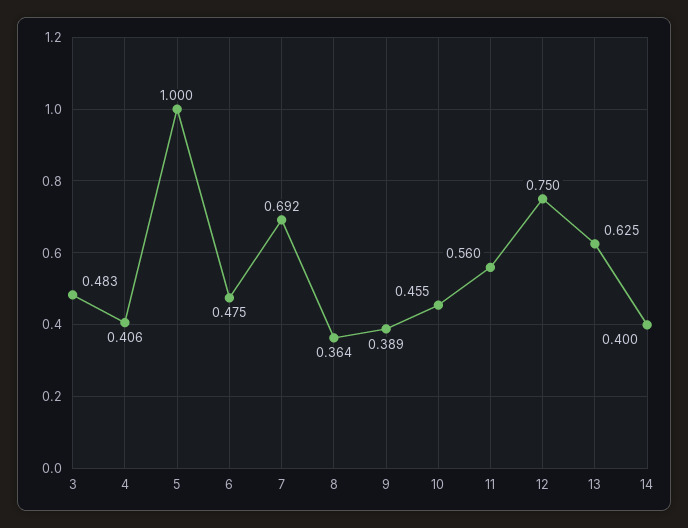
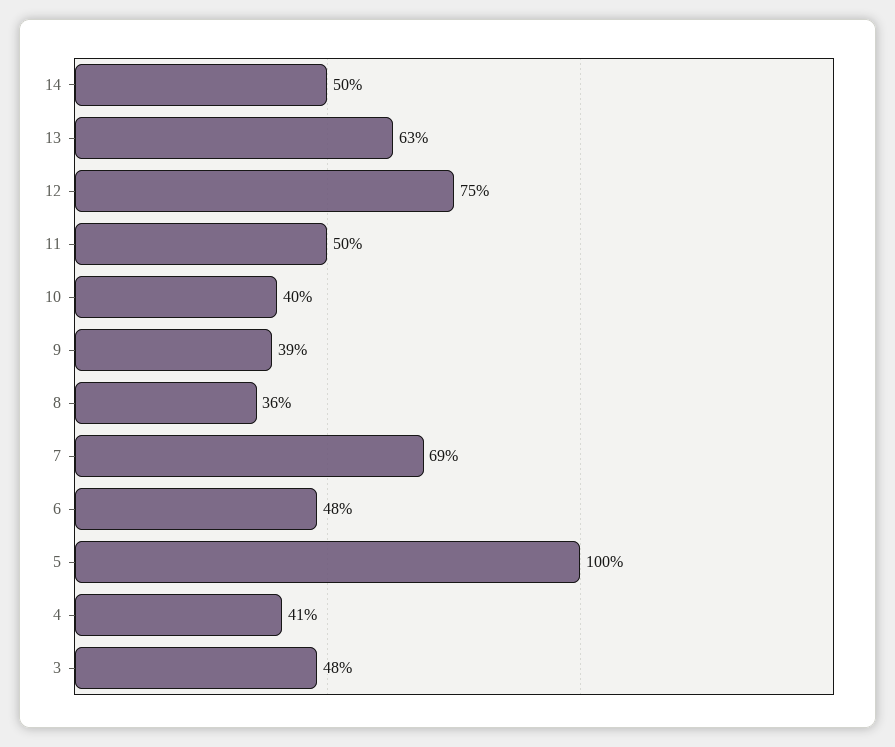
10: 0.455 -> 0.4
11: 0.56 -> 0.5
14: 0.4 -> 0.5

